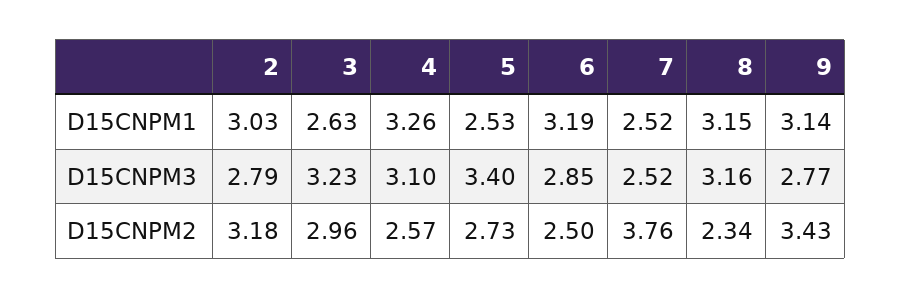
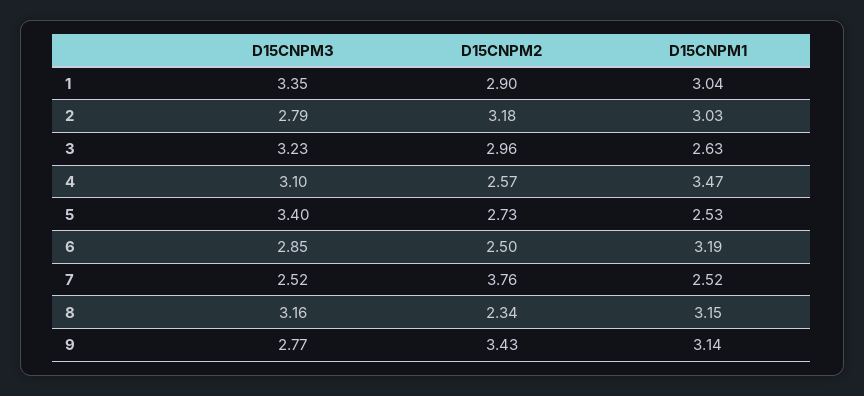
4, D15CNPM1: 3.26 -> 3.47
1, D15CNPM3: none -> 3.35
1, D15CNPM2: none -> 2.9
1, D15CNPM1: none -> 3.04

